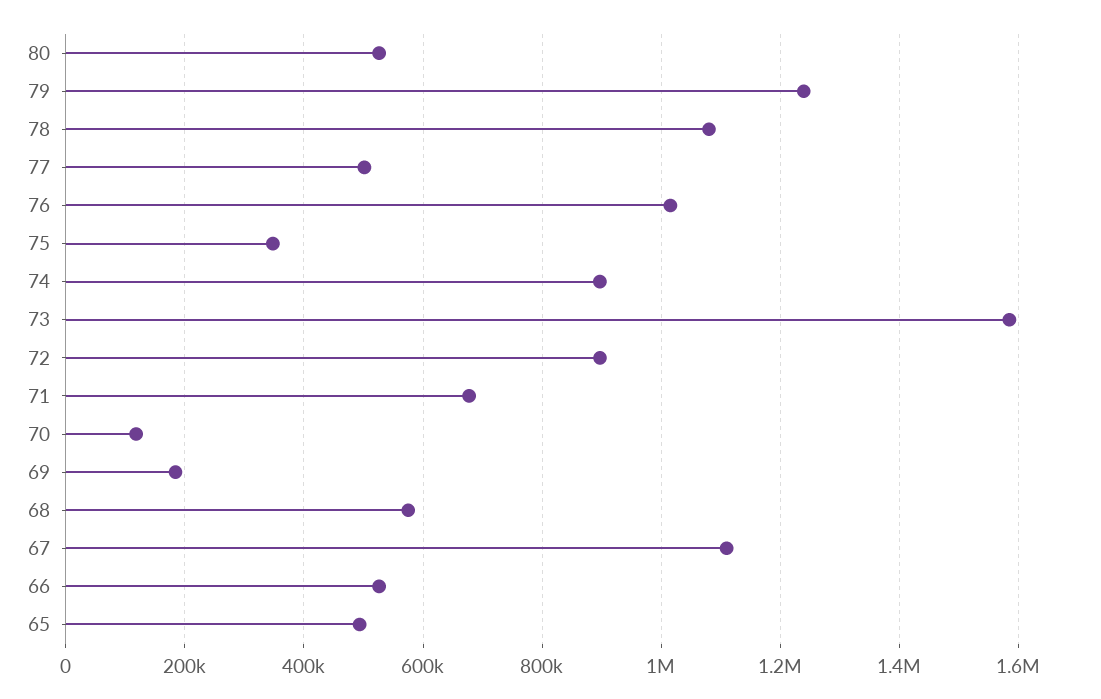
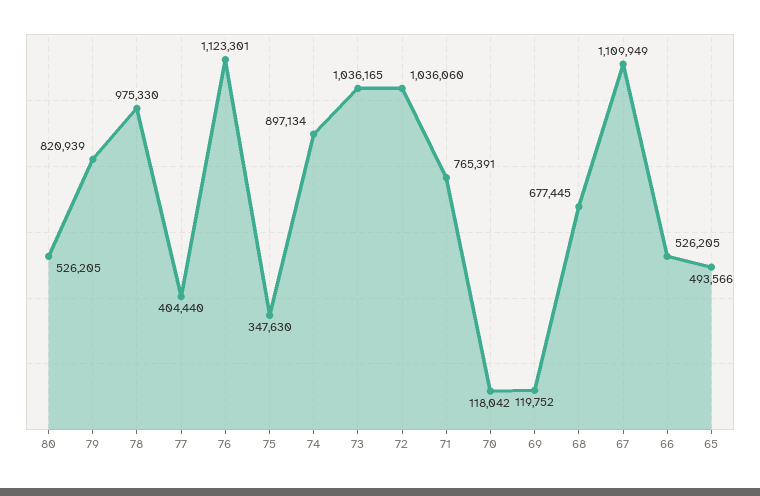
79: 1240000 -> 820939
78: 1080000 -> 975330
77: 500000 -> 404440
76: 1020000 -> 1123301
73: 1580000 -> 1036165
72: 900000 -> 1036060
71: 680000 -> 765391
69: 180000 -> 119752
68: 580000 -> 677445

